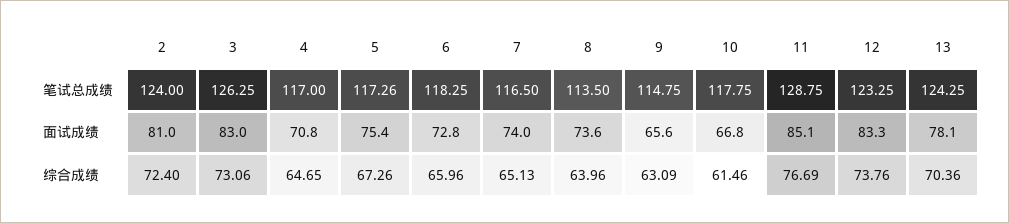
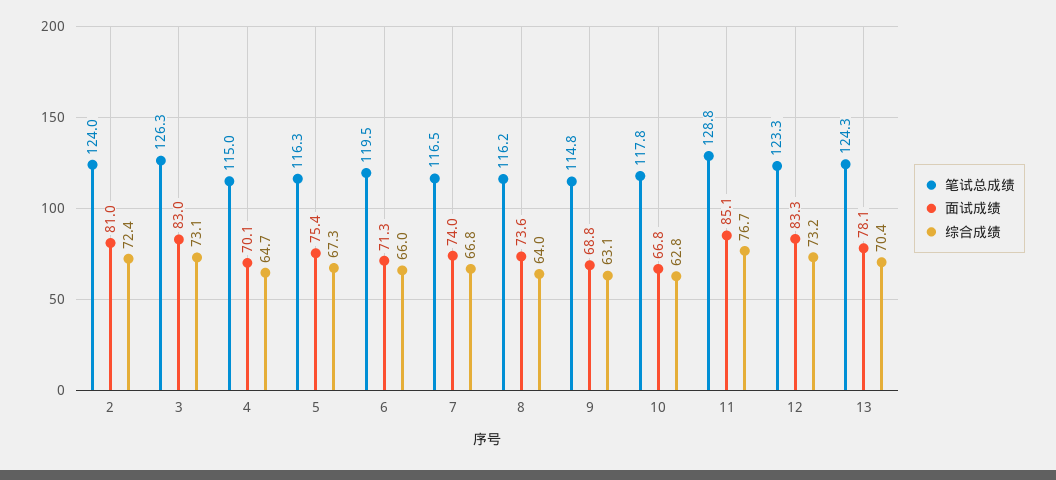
笔试总成绩, 4: 117 -> 115
笔试总成绩, 5: 117.26 -> 116.3
笔试总成绩, 6: 118.25 -> 119.5
笔试总成绩, 8: 113.5 -> 116.2
面试成绩, 4: 70.8 -> 70.1
面试成绩, 6: 72.8 -> 71.3
面试成绩, 9: 65.6 -> 68.8
综合成绩, 7: 65.13 -> 66.8
综合成绩, 10: 61.46 -> 62.8
综合成绩, 12: 73.76 -> 73.2

